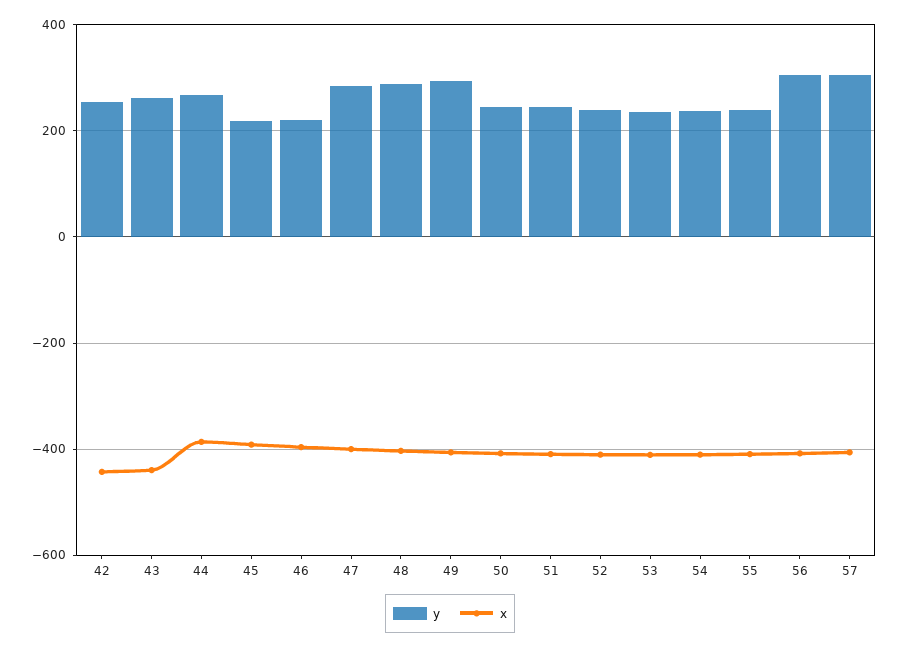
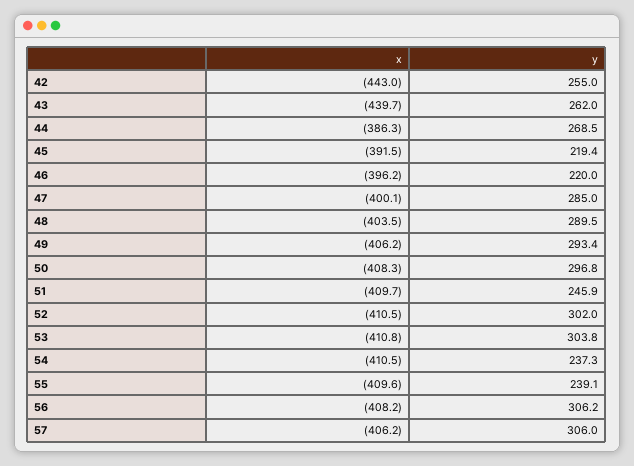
y, 50: 240 -> 296.8
y, 52: 240 -> 302
y, 53: 240 -> 303.8

